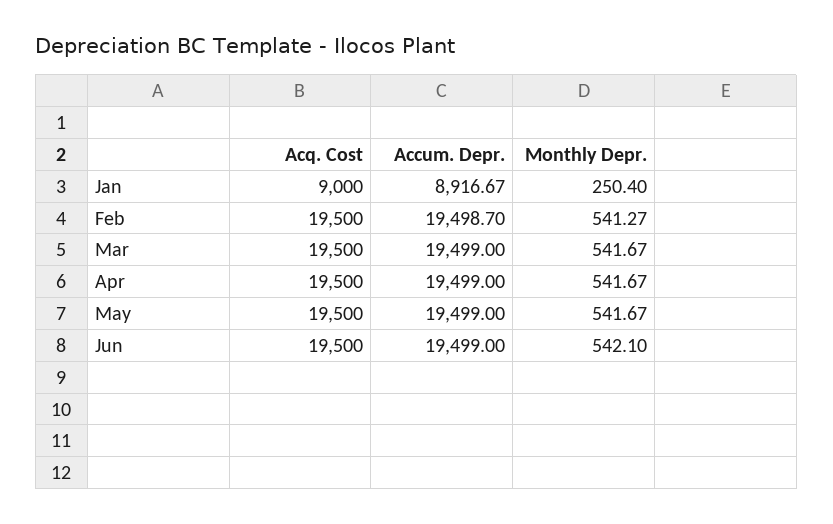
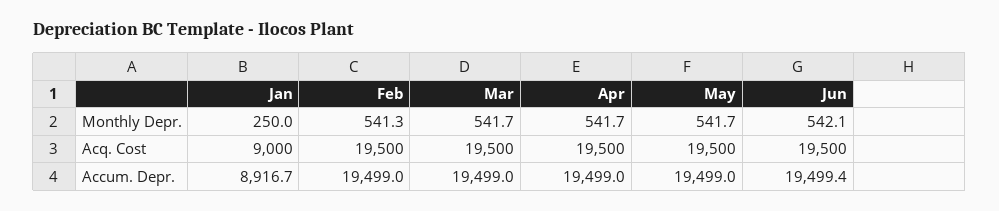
Monthly Depr., Jan: 250.4 -> 250
Accum. Depr., Feb: 19498.7 -> 19499
Accum. Depr., Jun: 19499 -> 19499.4

